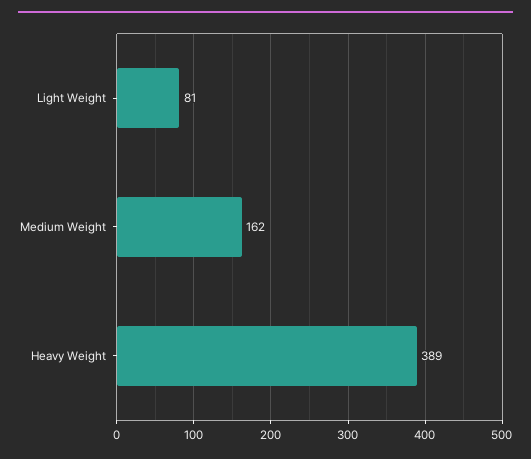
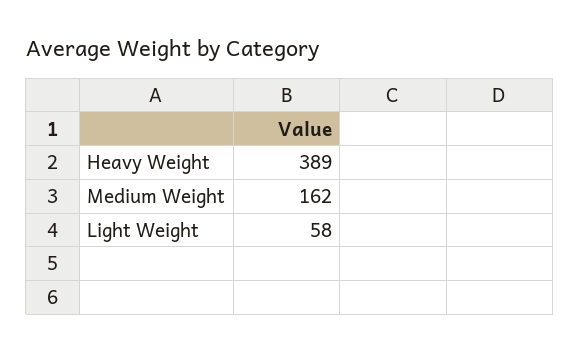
Light Weight: 81 -> 58

